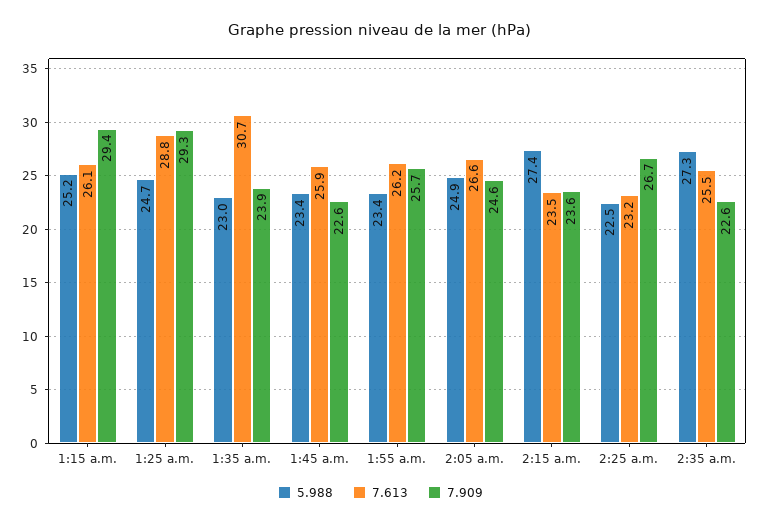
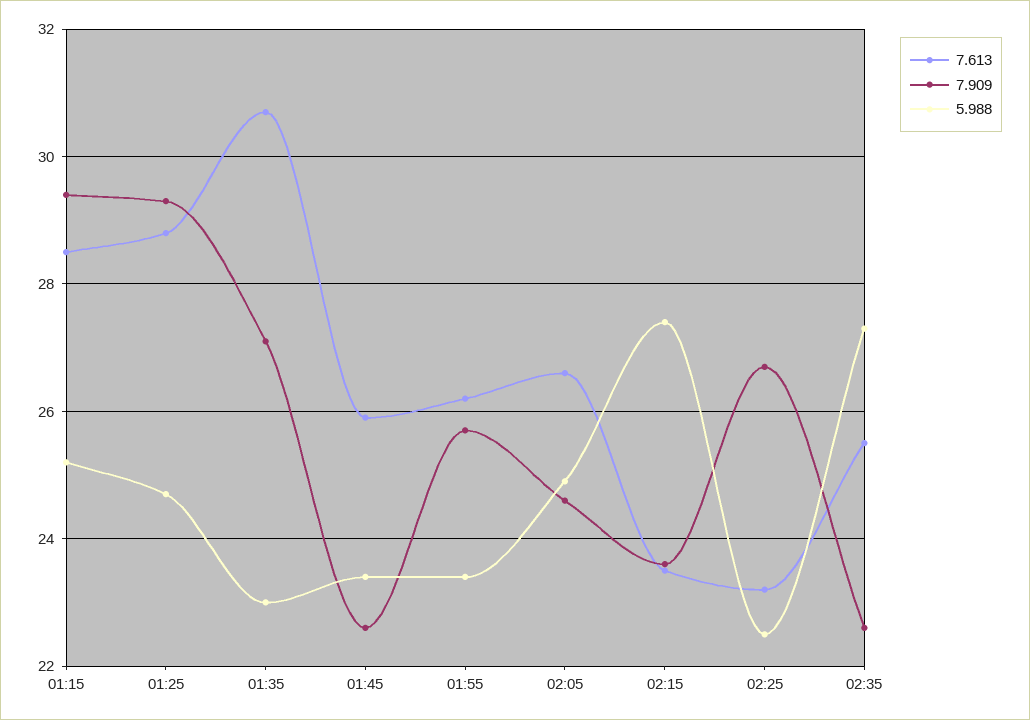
7.613, 1:15 a.m.: 26.1 -> 28.5
7.909, 1:35 a.m.: 23.9 -> 27

